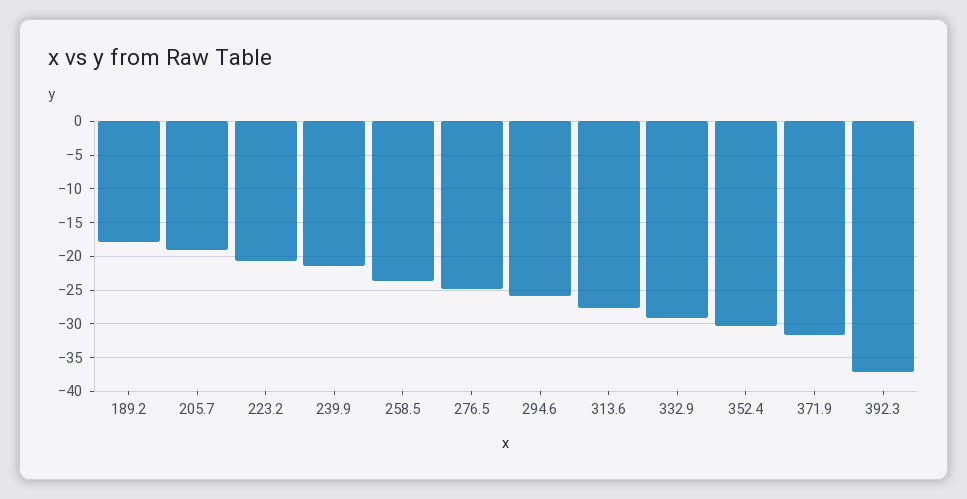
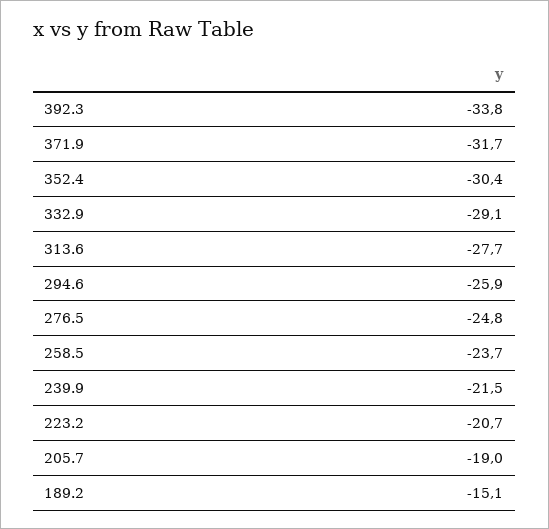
189.2: -18 -> -15.1
392.3: -37 -> -33.8

